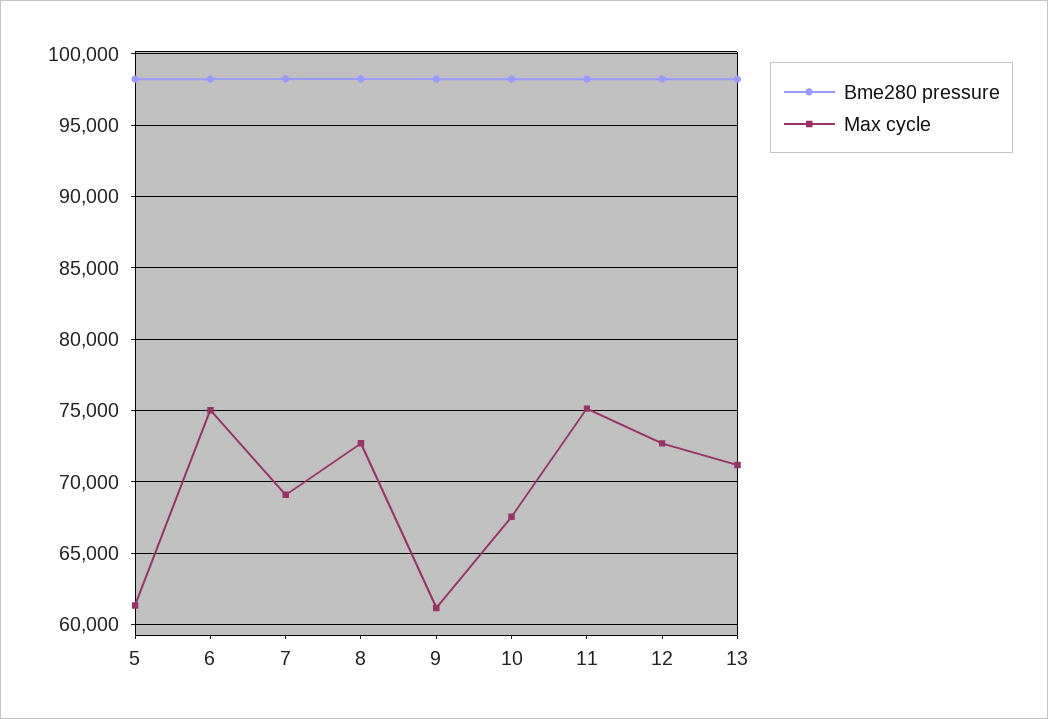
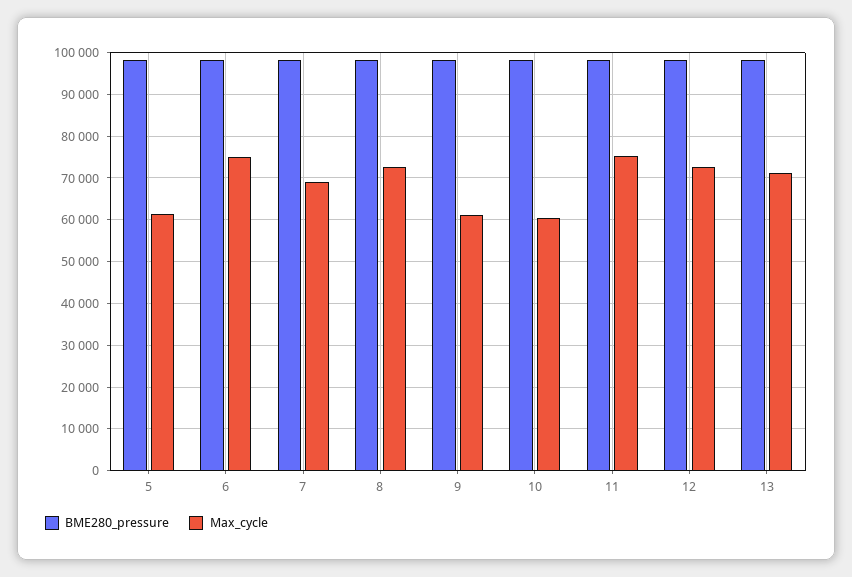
Max cycle, 10: 67500 -> 60000

